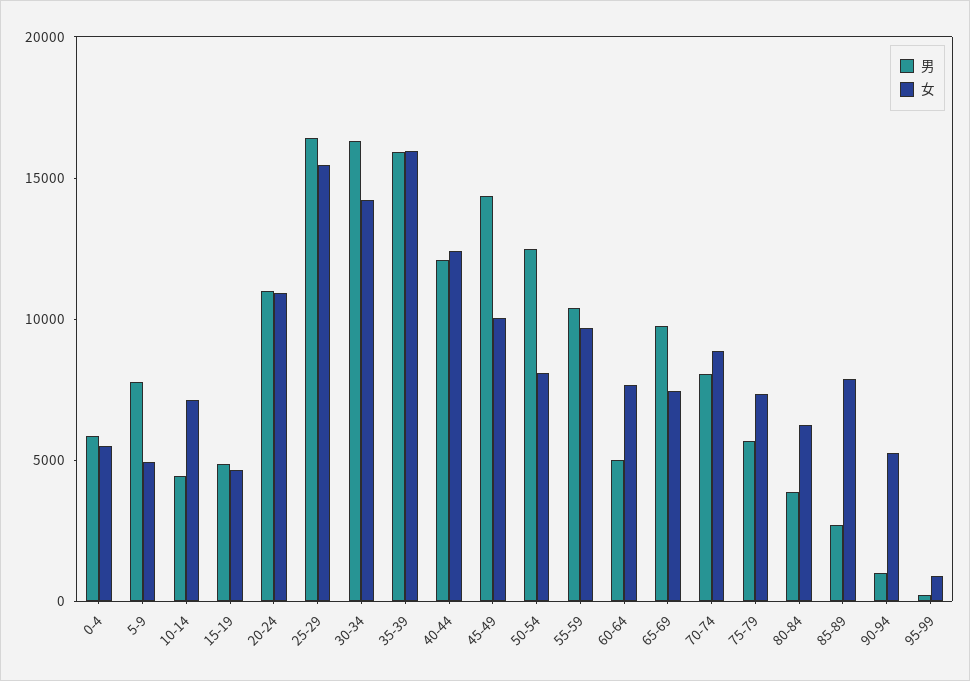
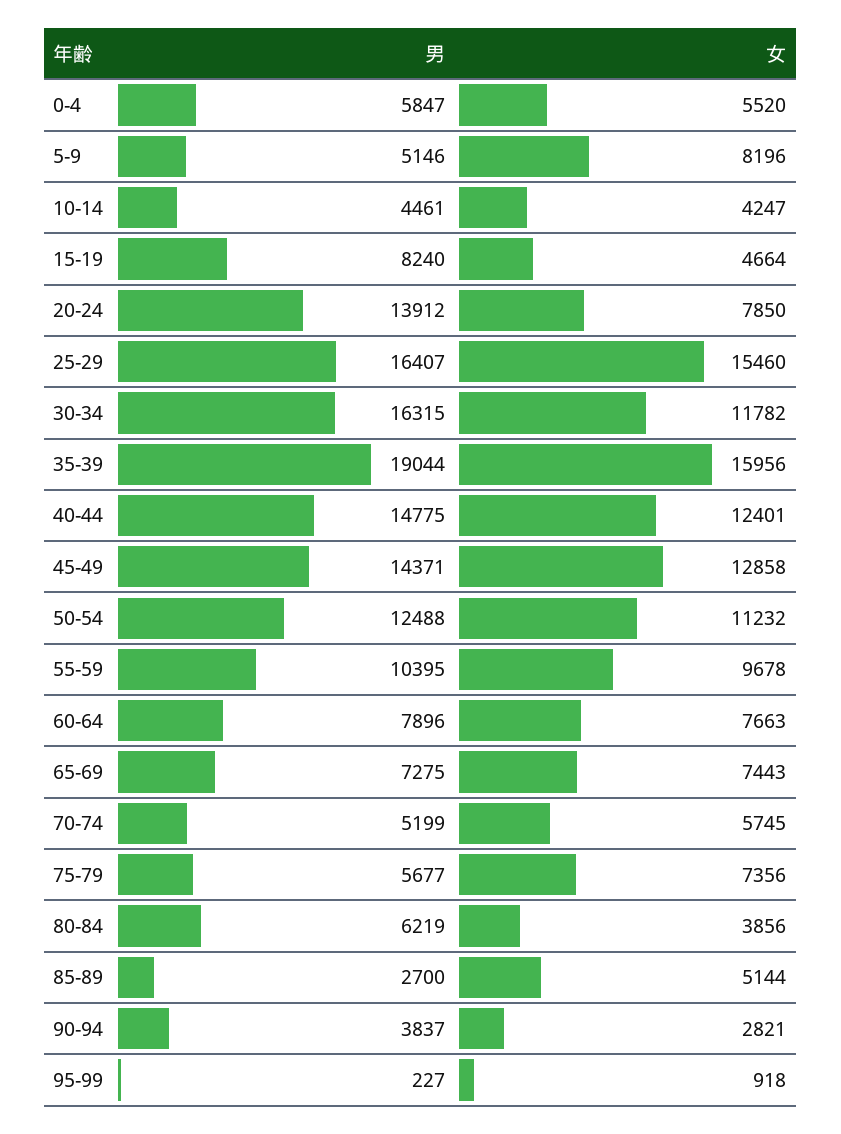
男, 5-9: 8000 -> 5146
女, 5-9: 5000 -> 8196
女, 10-14: 7000 -> 4247
男, 15-19: 5000 -> 8240
男, 20-24: 11000 -> 13912
女, 20-24: 11000 -> 7850
女, 30-34: 14000 -> 11782
男, 35-39: 16000 -> 19044
男, 40-44: 12000 -> 14775
女, 45-49: 10000 -> 12858
女, 50-54: 8000 -> 11232
男, 60-64: 5000 -> 7896
男, 65-69: 10000 -> 7275
男, 70-74: 8000 -> 5199
女, 70-74: 9000 -> 5745
男, 80-84: 4000 -> 6219
女, 80-84: 6000 -> 3856
女, 85-89: 8000 -> 5144
男, 90-94: 1000 -> 3837
女, 90-94: 5000 -> 2821

